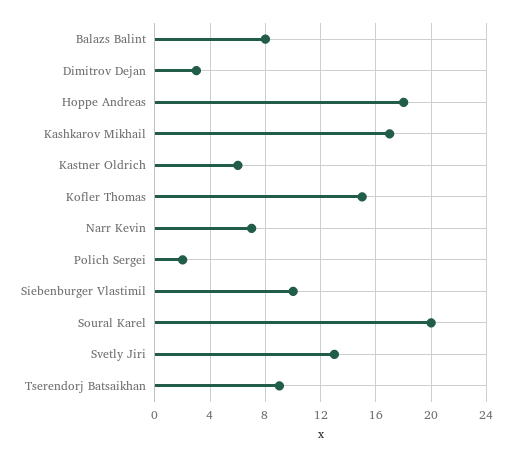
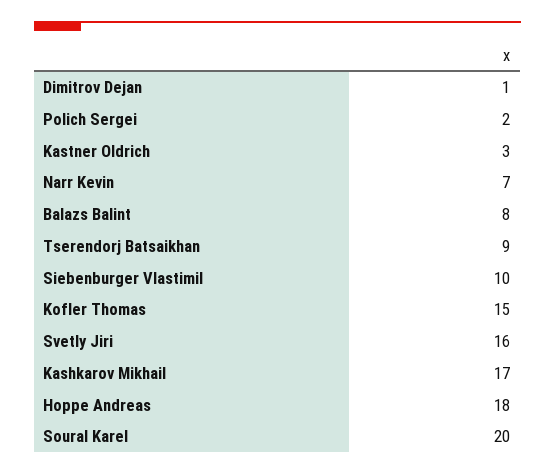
Dimitrov Dejan: 3 -> 1
Kastner Oldrich: 6 -> 3
Svetly Jiri: 13 -> 16

